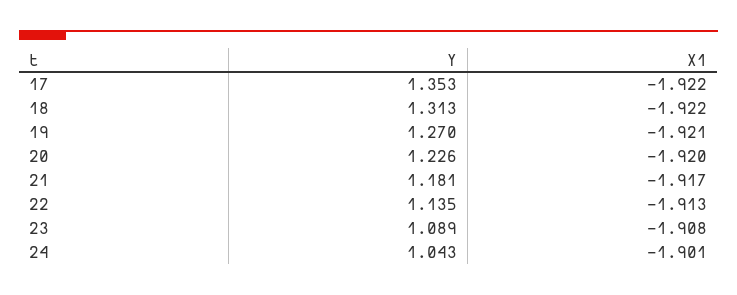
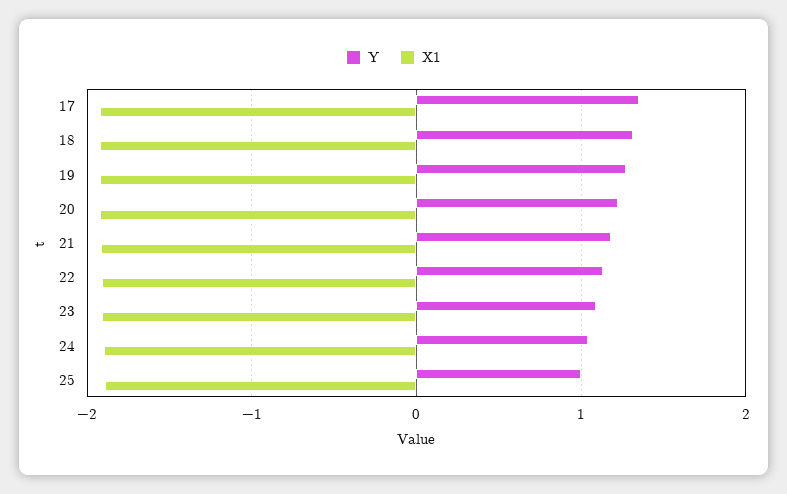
Y, 25: none -> 1
X1, 25: none -> -1.9

